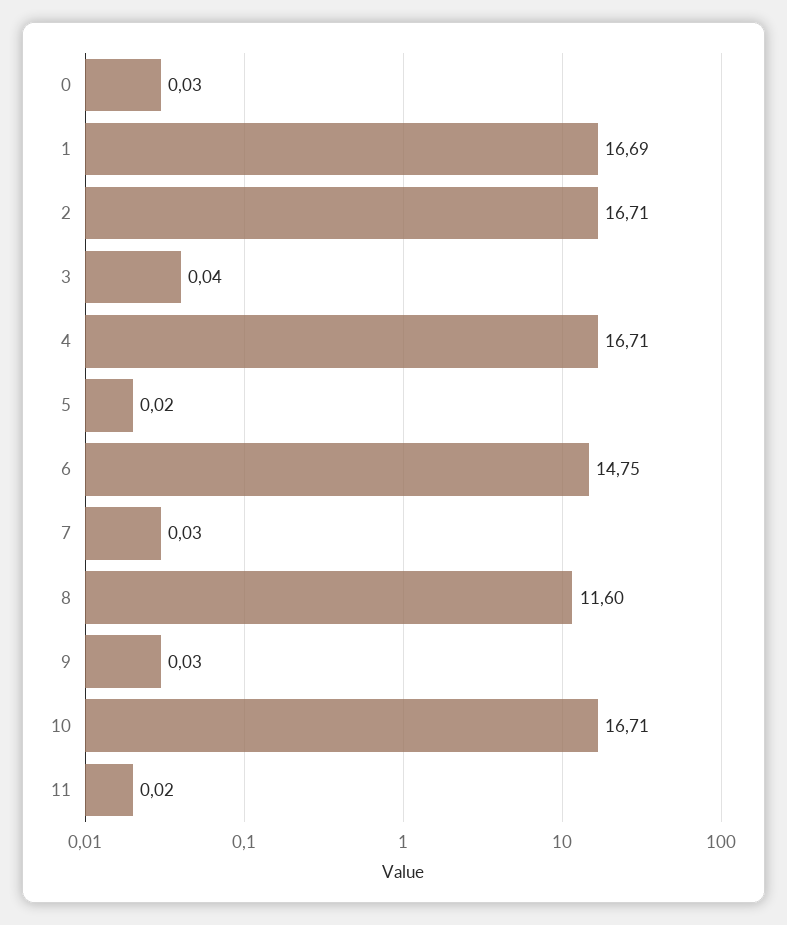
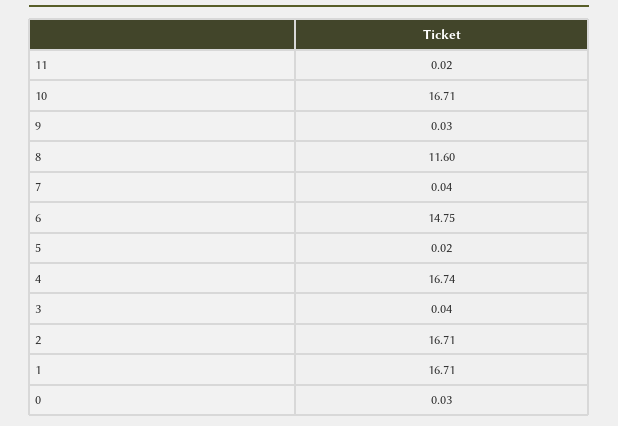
1: 16.69 -> 16.71
4: 16.71 -> 16.74
7: 0.03 -> 0.04

